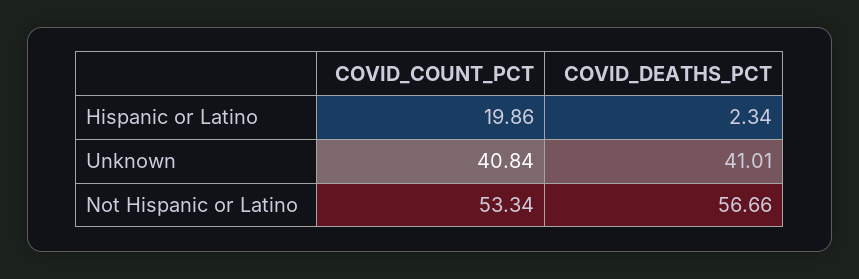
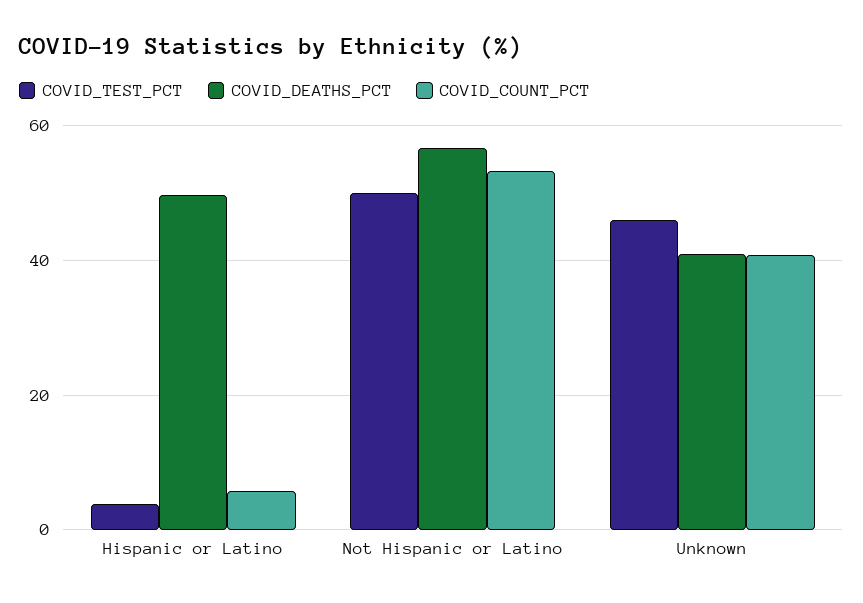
COVID_COUNT_PCT, Hispanic or Latino: 19.86 -> 6
COVID_DEATHS_PCT, Hispanic or Latino: 2.34 -> 50
COVID_TEST_PCT, Hispanic or Latino: none -> 4
COVID_TEST_PCT, Not Hispanic or Latino: none -> 50
COVID_TEST_PCT, Unknown: none -> 46

